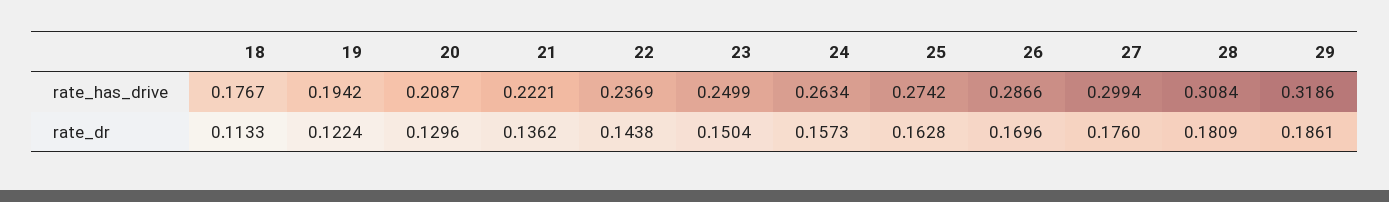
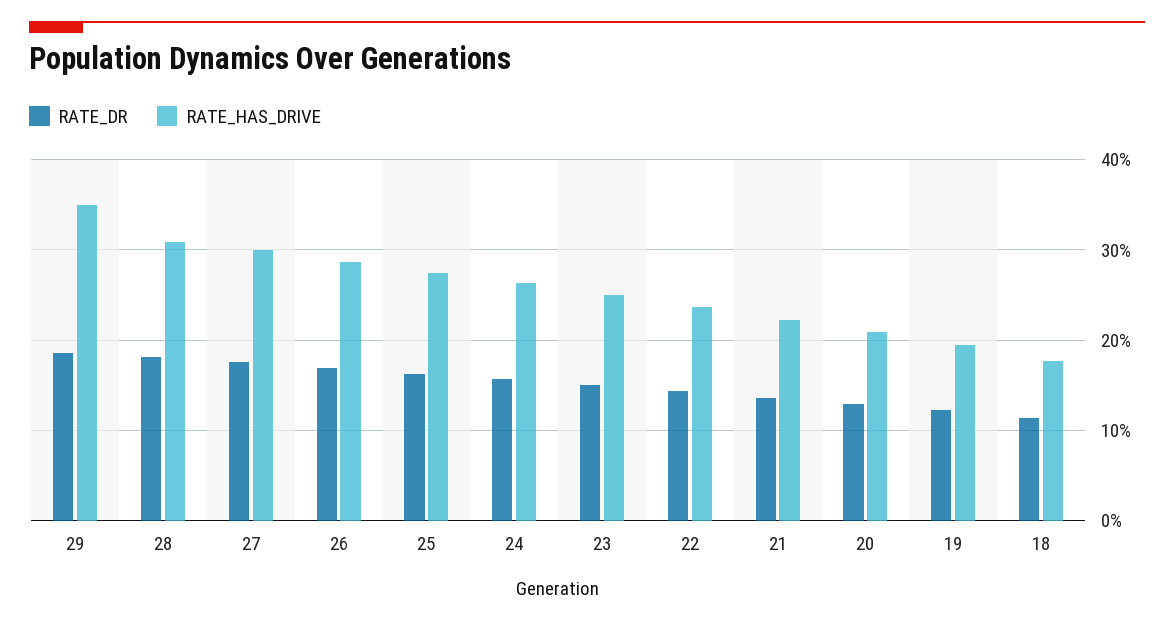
rate_has_drive, 29: 0.3186 -> 0.35

